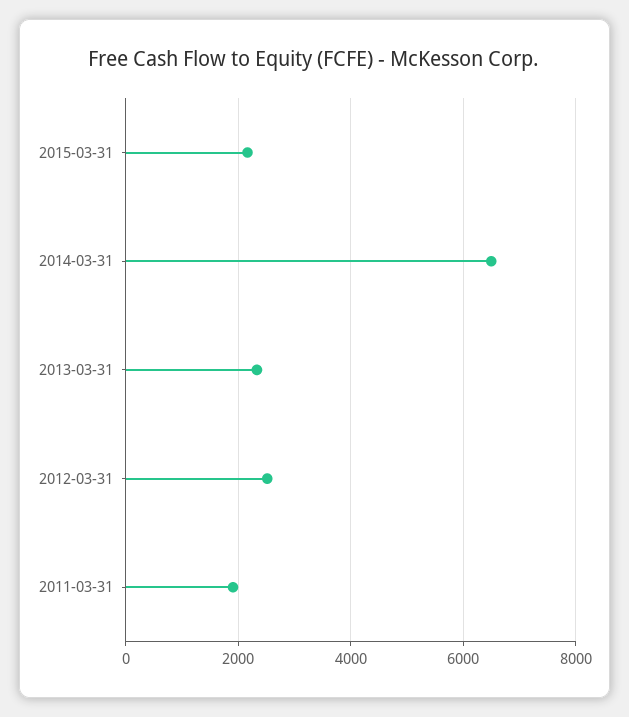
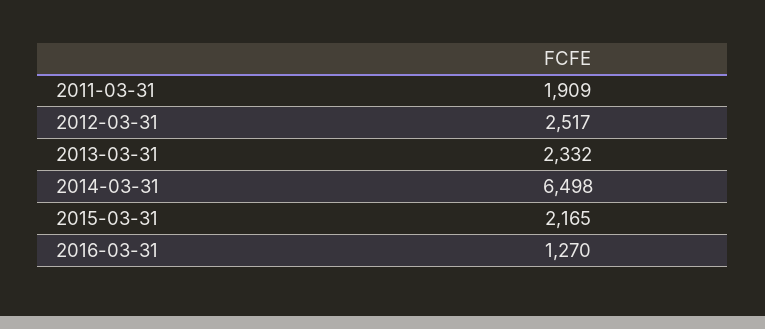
2016-03-31: none -> 1270

